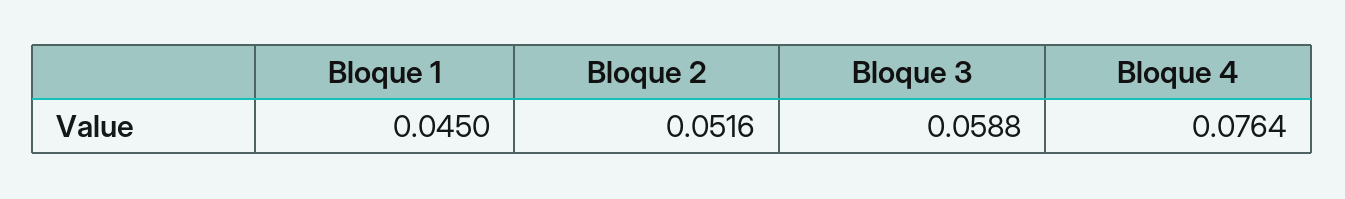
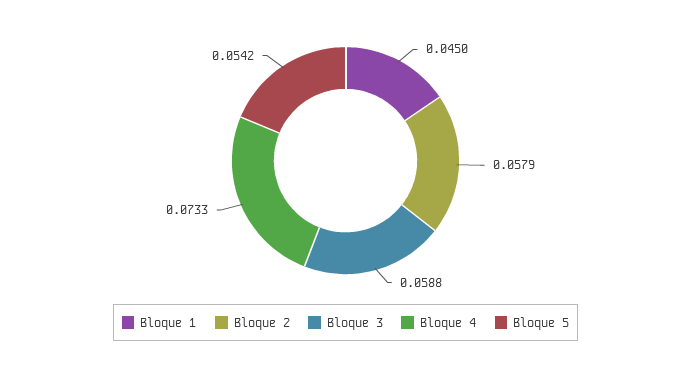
Bloque 2: 0.0516 -> 0.0579
Bloque 4: 0.0764 -> 0.0733
Bloque 5: none -> 0.0542

